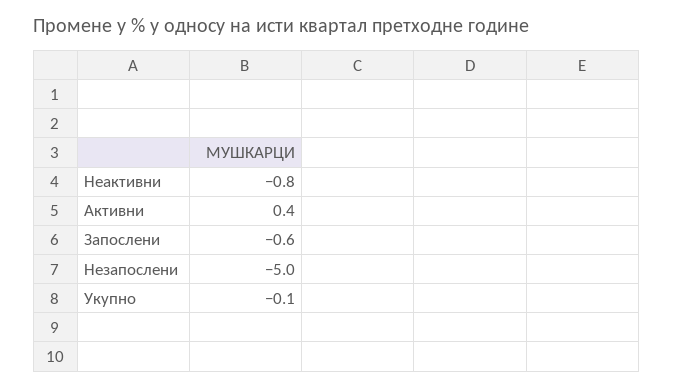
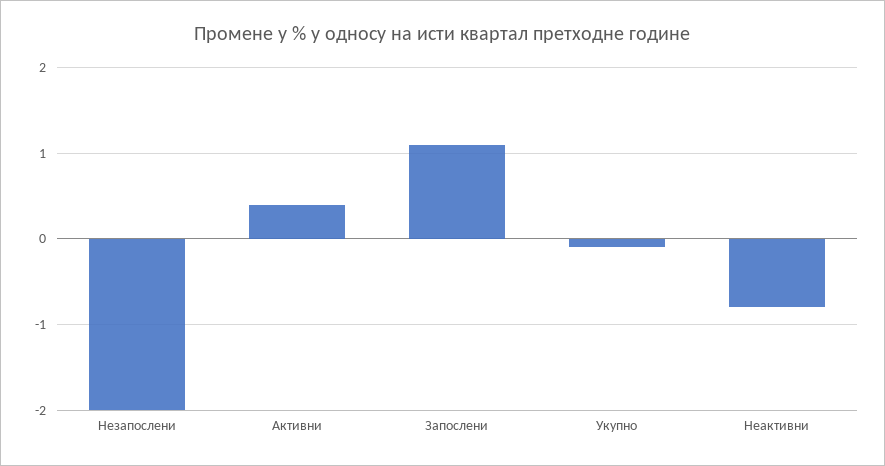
Запослени: -0.6 -> 1.1
Незапослени: -5 -> -2

